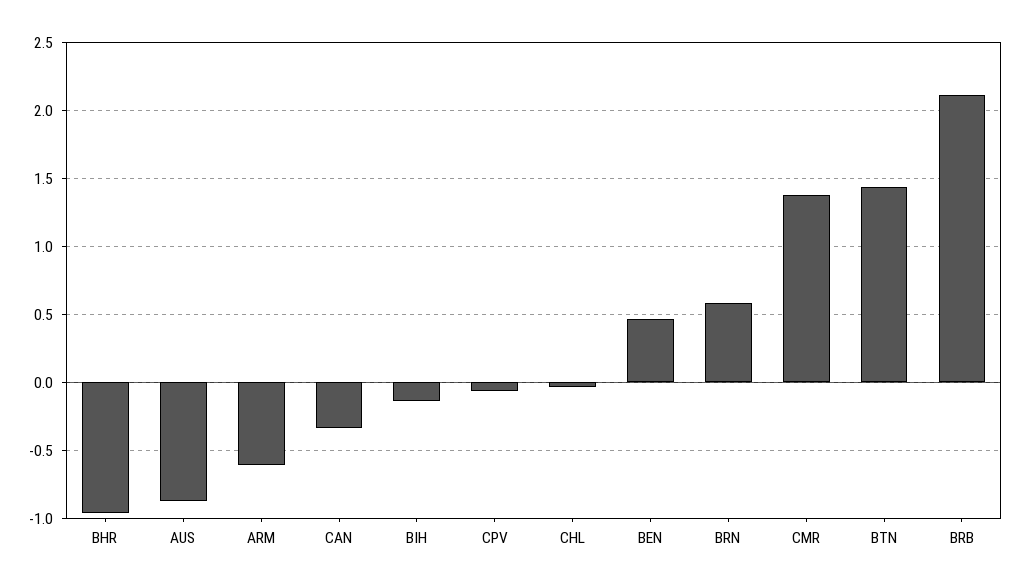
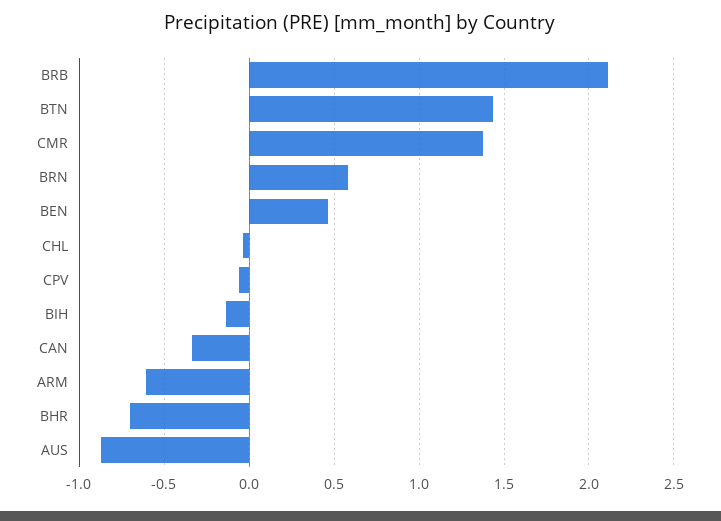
BHR: -0.95 -> -0.7

